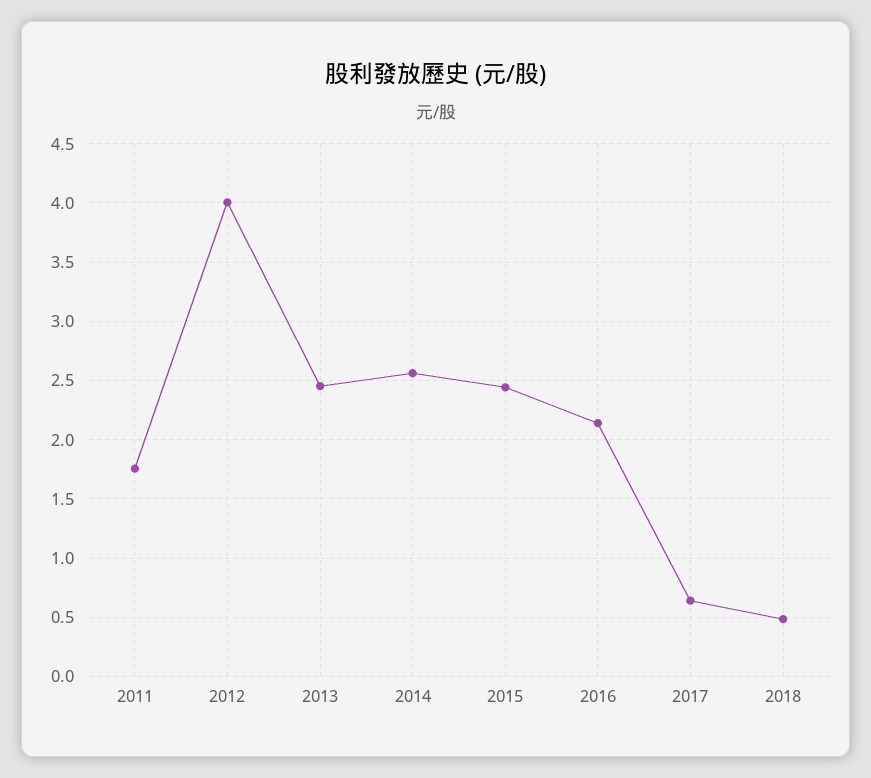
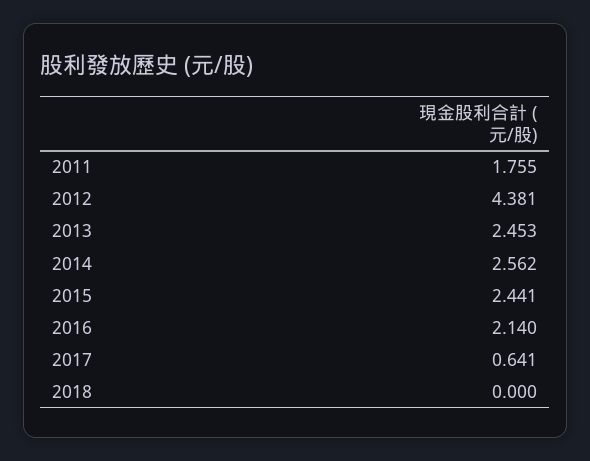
2012: 4 -> 4.381
2018: 0.5 -> 0

